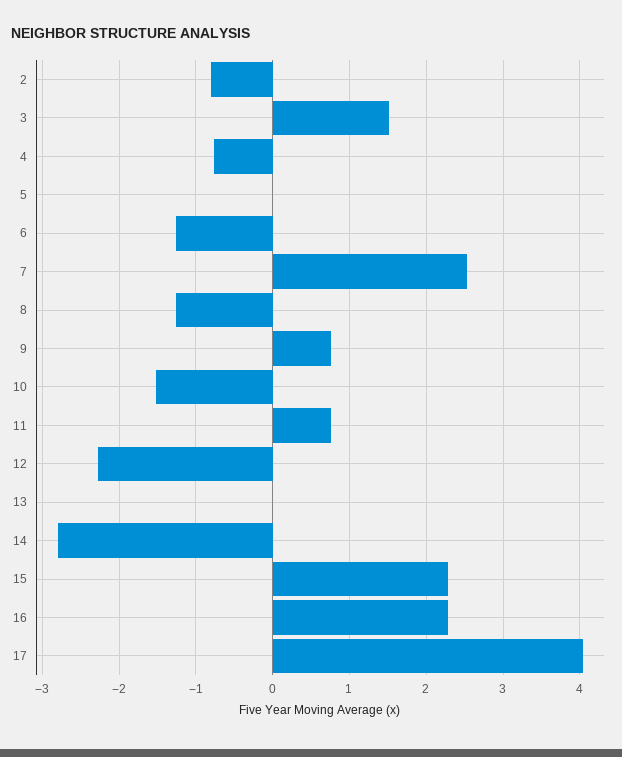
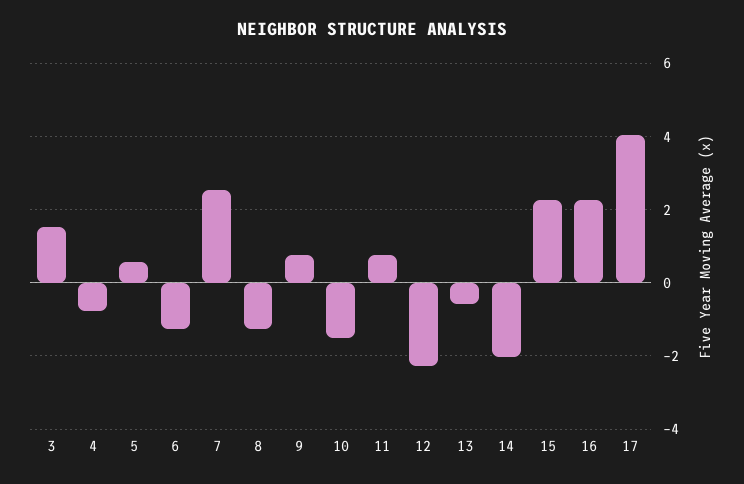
2: -0.8 -> none
5: 0 -> 0.6
13: 0 -> -0.6
14: -2.8 -> -2

